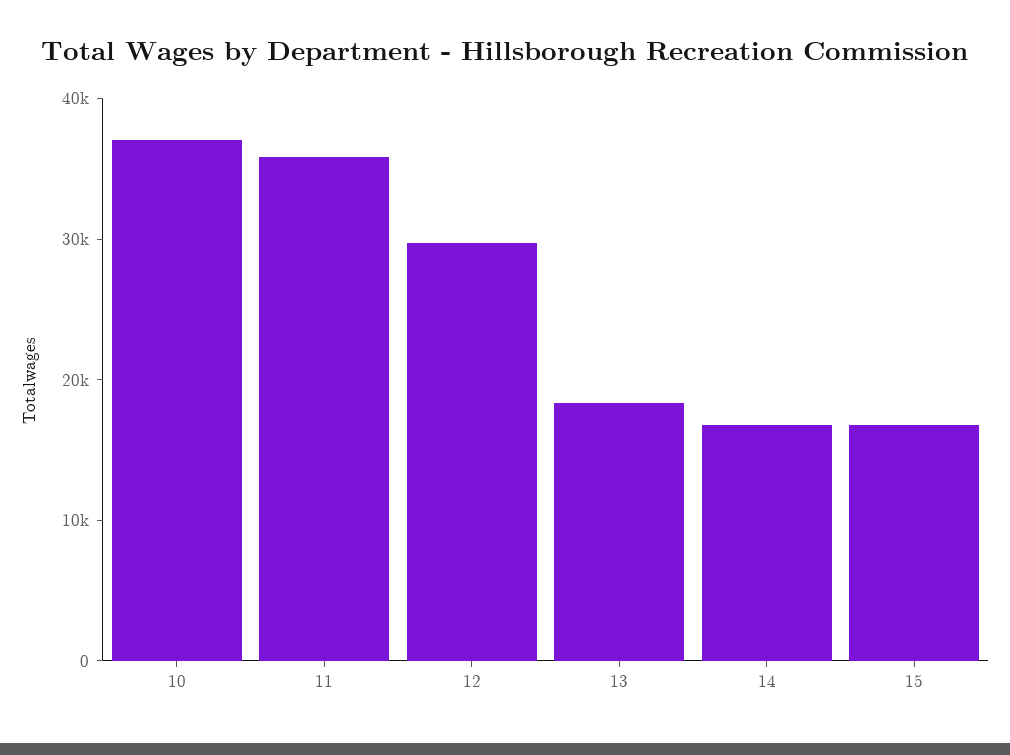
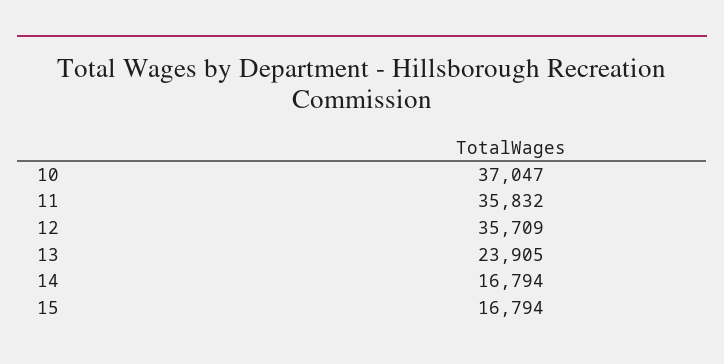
12: 30000 -> 35709
13: 18000 -> 23905

